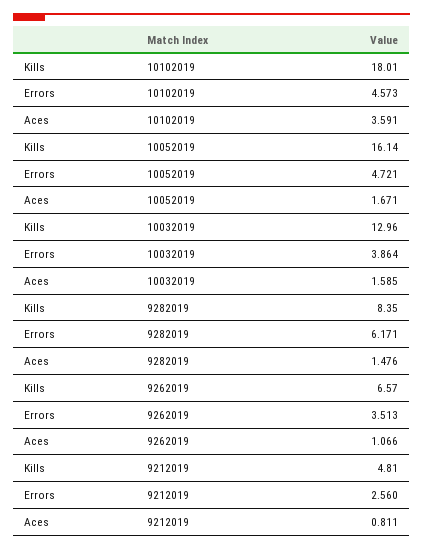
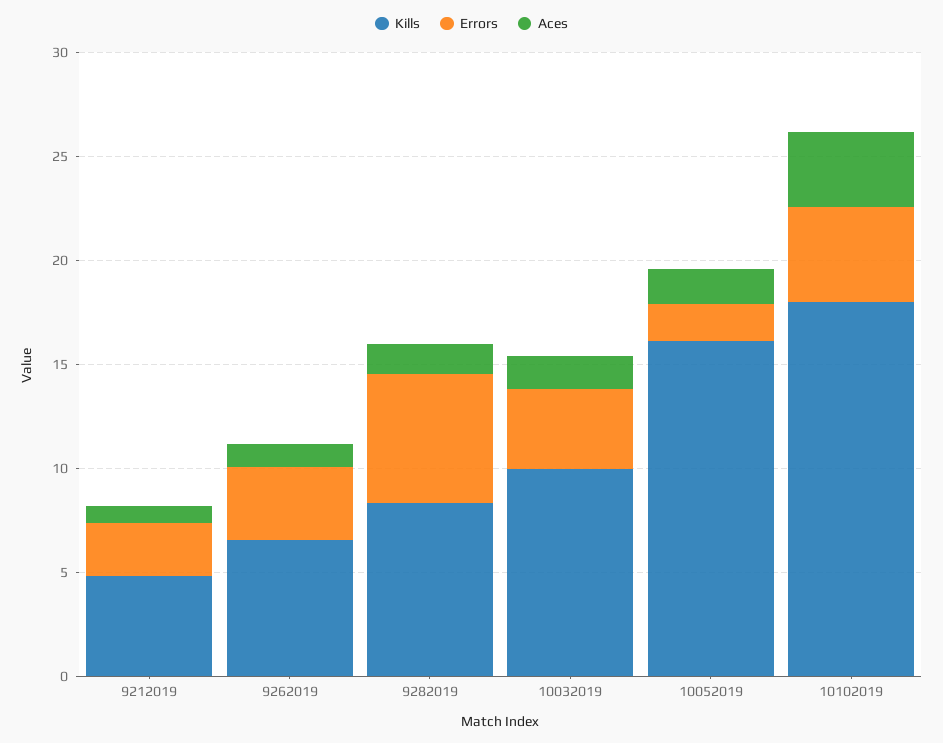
Errors, 10052019: 4.721 -> 2
Kills, 10032019: 12.96 -> 10

